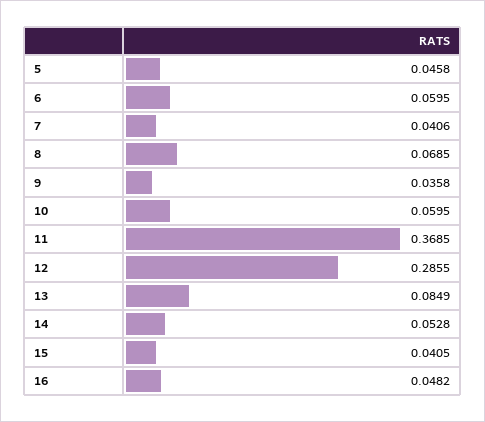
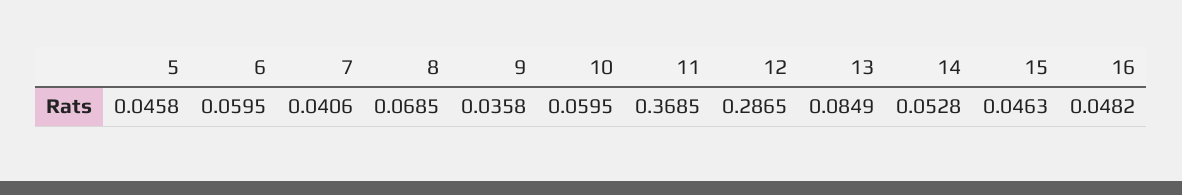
12: 0.2855 -> 0.2865
15: 0.0405 -> 0.0463

